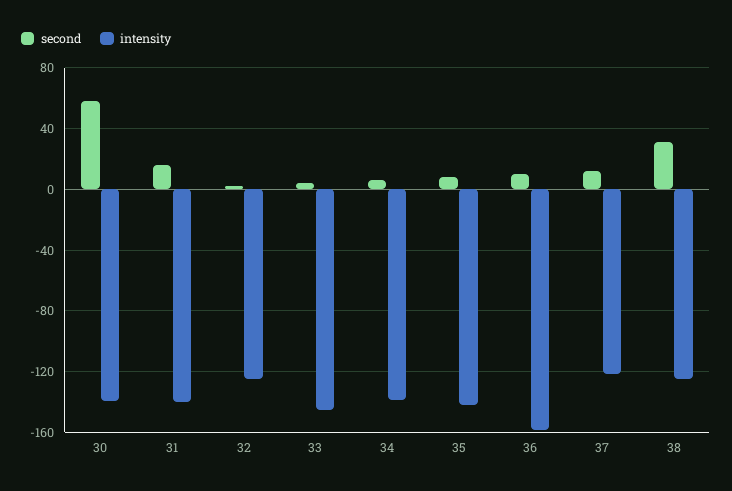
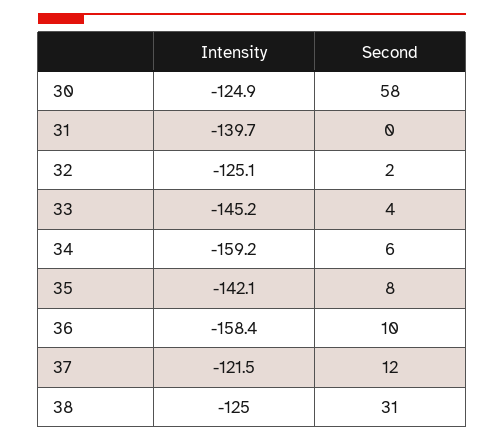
intensity, 30: -140 -> -124.9
second, 31: 15 -> 0
intensity, 34: -140 -> -159.2

